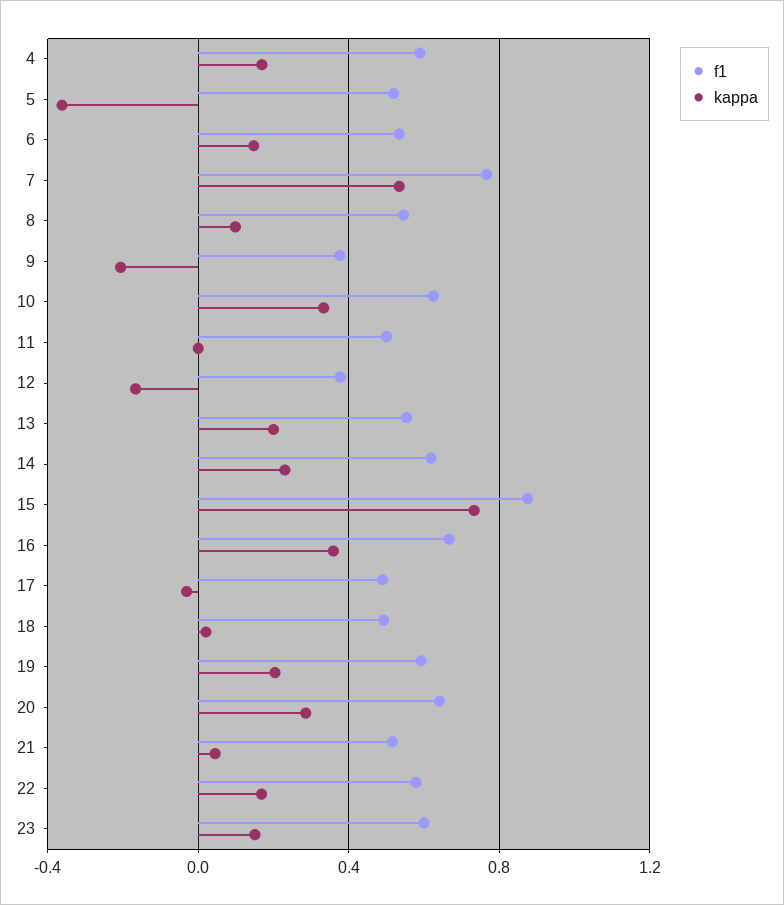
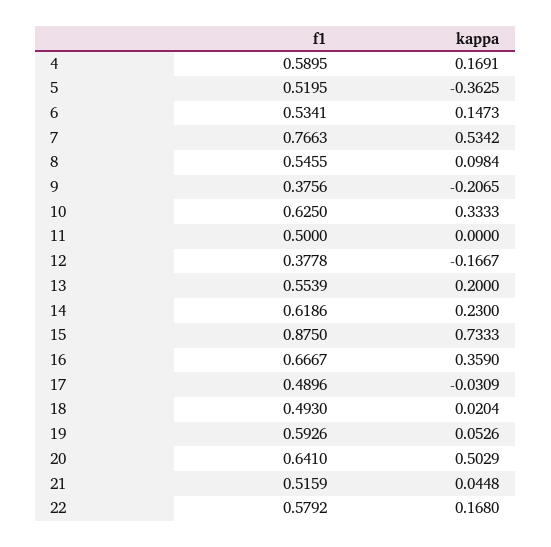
kappa, 19: 0.2 -> 0.0526
kappa, 20: 0.3 -> 0.5029
f1, 23: 0.6 -> none
kappa, 23: 0.15 -> none

